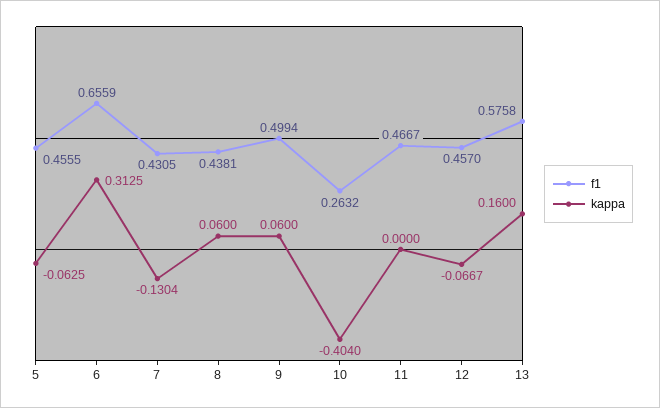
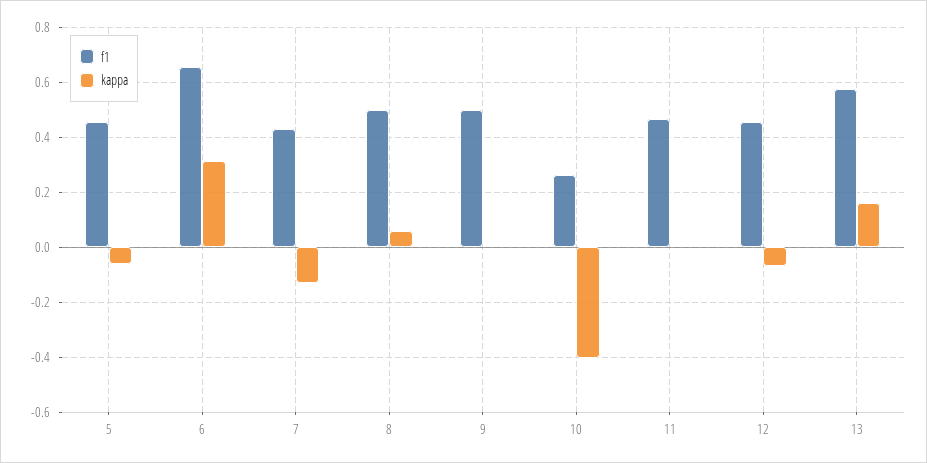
f1, 8: 0.4381 -> 0.5
kappa, 9: 0.06 -> 0

